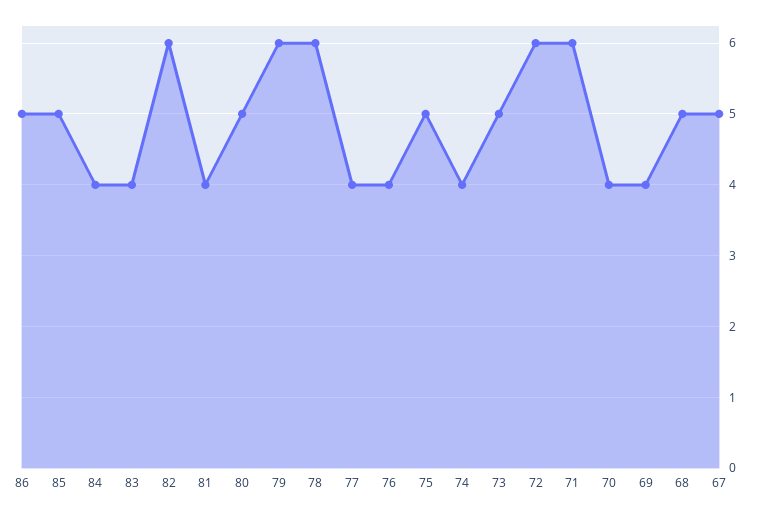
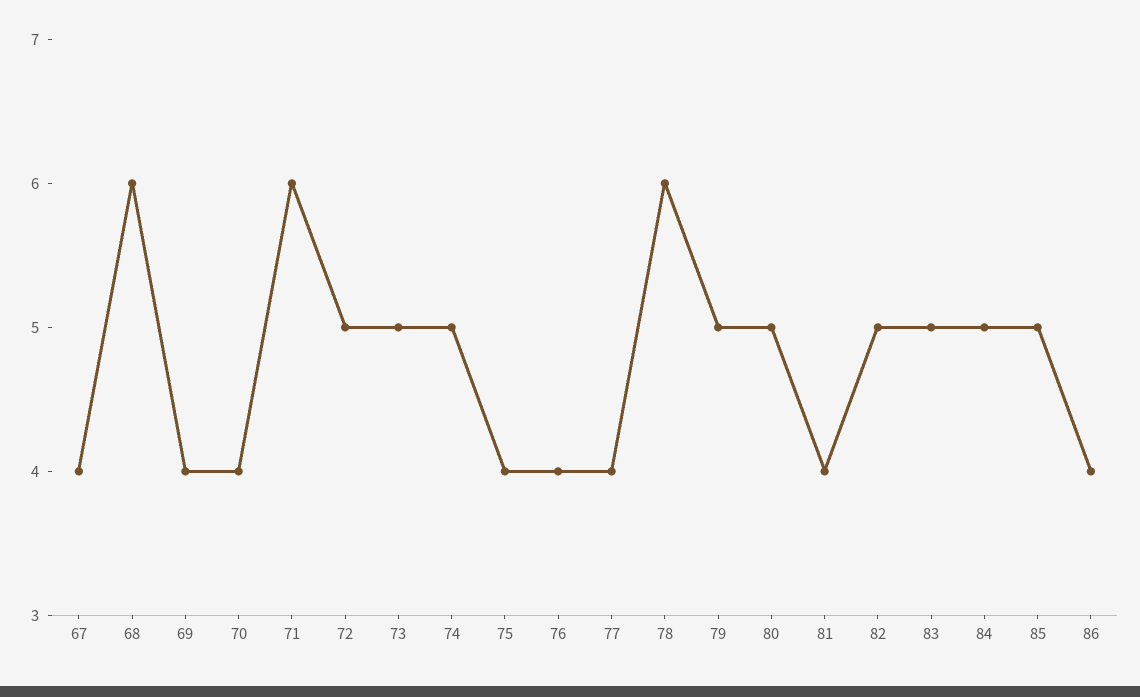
86: 5 -> 4
84: 4 -> 5
83: 4 -> 5
82: 6 -> 5
79: 6 -> 5
75: 5 -> 4
74: 4 -> 5
72: 6 -> 5
68: 5 -> 6
67: 5 -> 4

